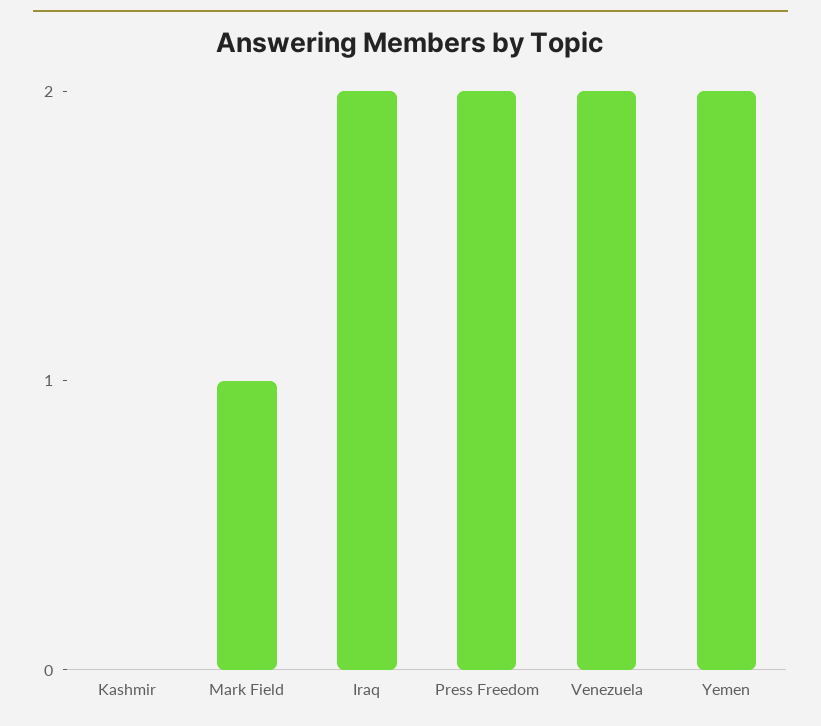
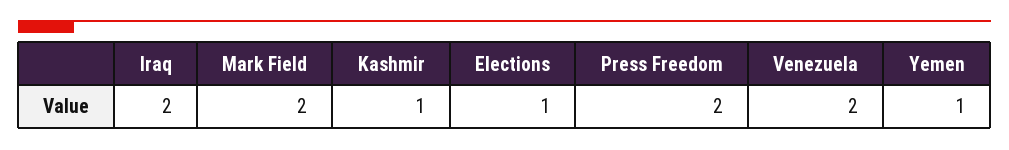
Kashmir: 0 -> 1
Mark Field: 1 -> 2
Yemen: 2 -> 1
Elections: none -> 1

